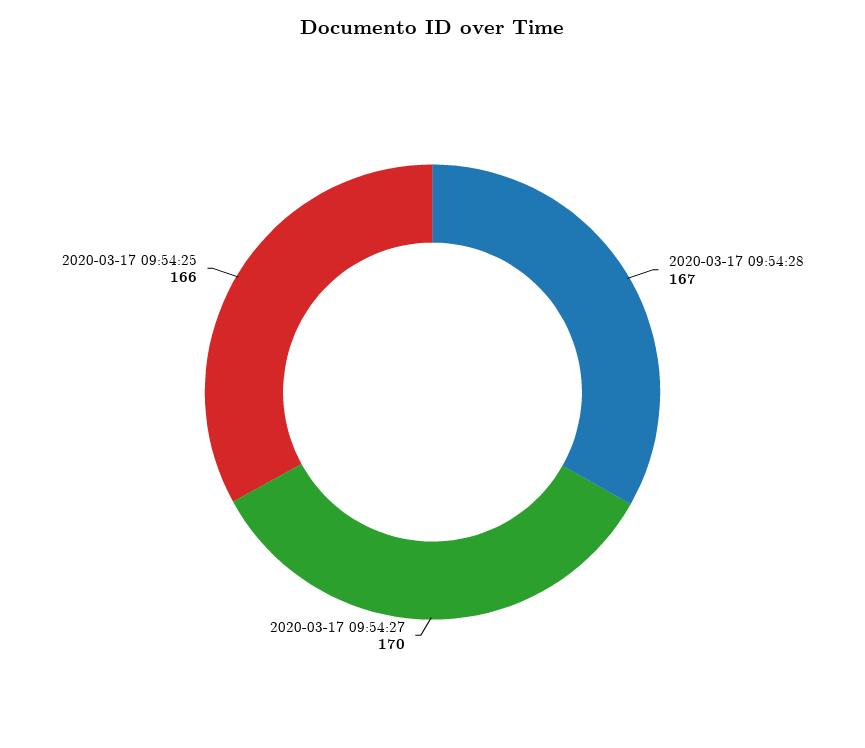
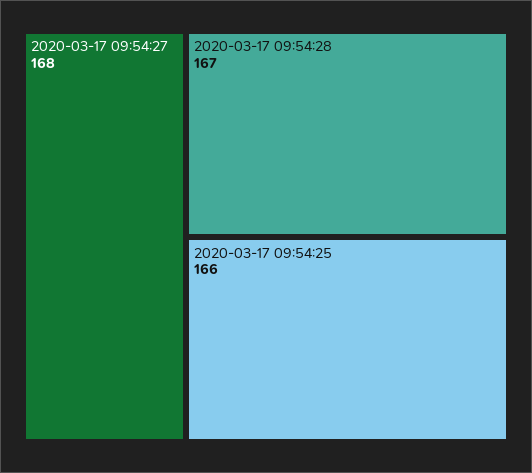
2020-03-17 09:54:27: 170 -> 168

